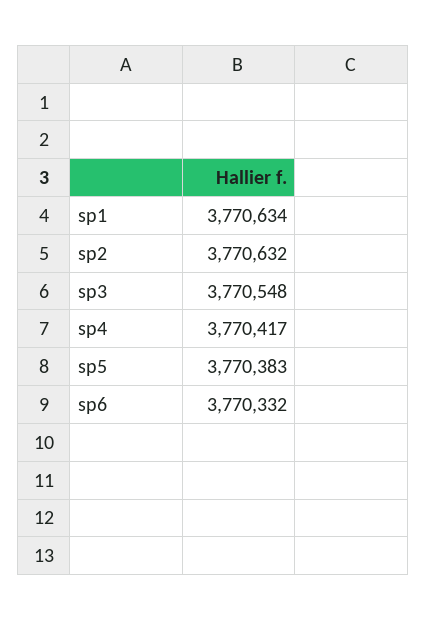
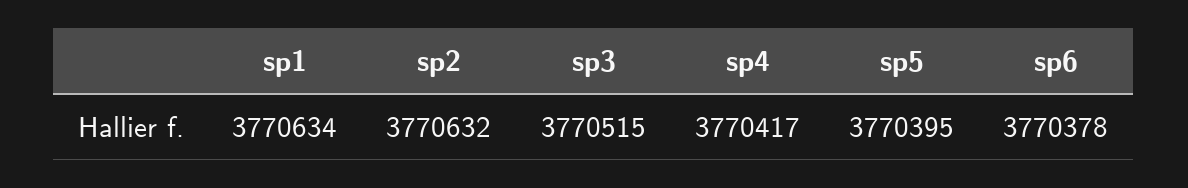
sp3: 3770548 -> 3770515
sp5: 3770383 -> 3770395
sp6: 3770332 -> 3770378

